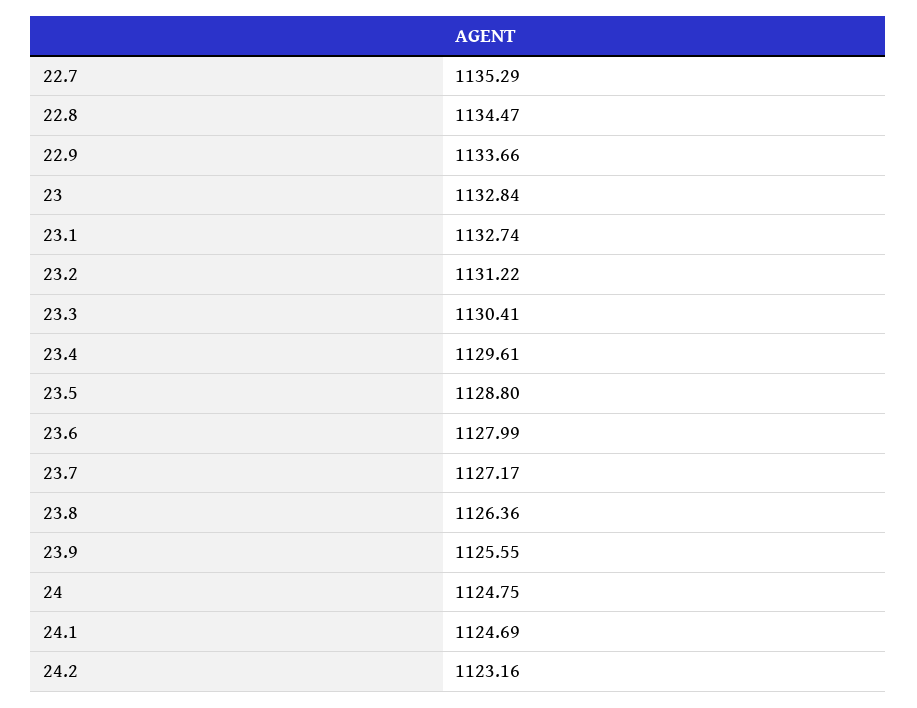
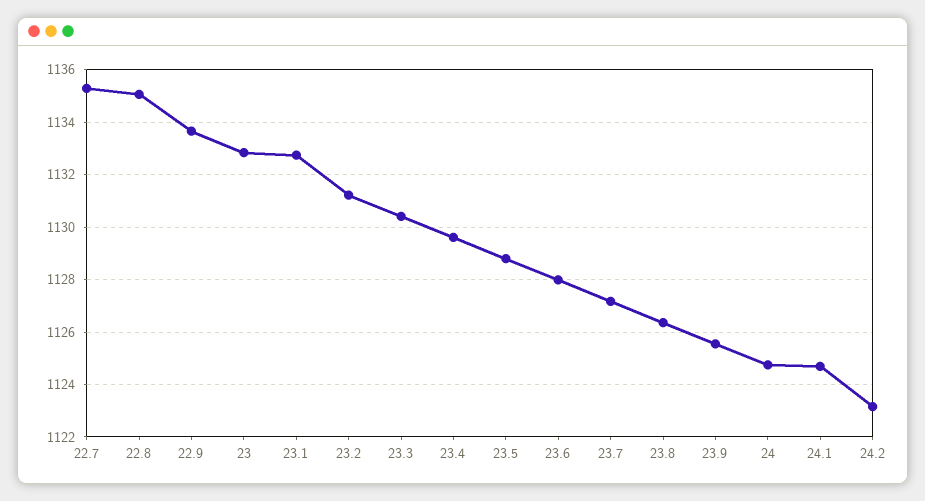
22.8: 1134.47 -> 1135

